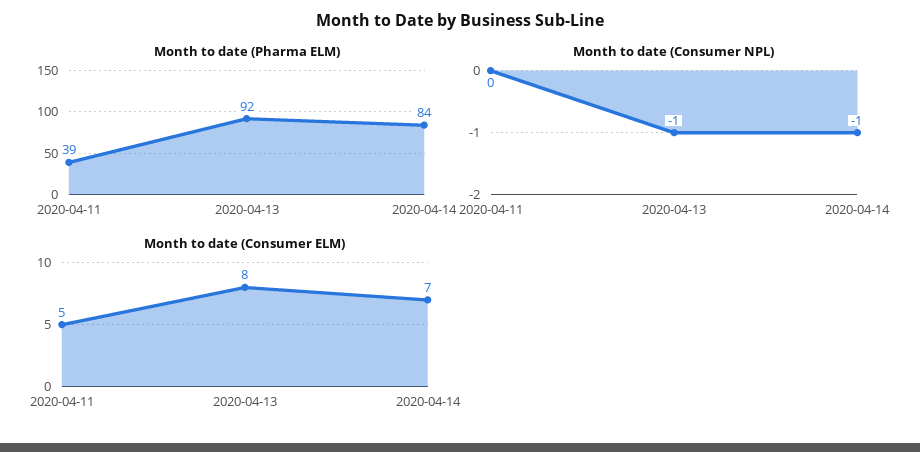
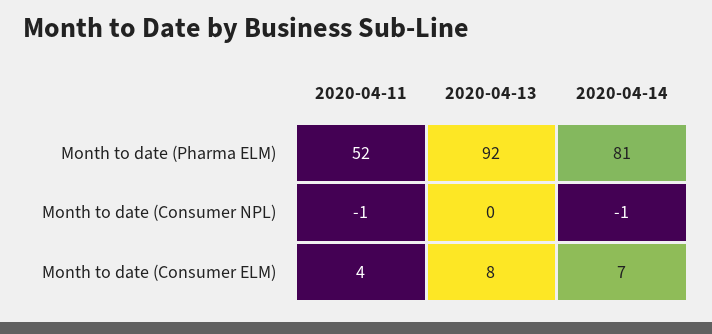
Month to date (Pharma ELM), 2020-04-11: 39 -> 52
Month to date (Pharma ELM), 2020-04-14: 84 -> 81
Month to date (Consumer NPL), 2020-04-11: 0 -> -1
Month to date (Consumer NPL), 2020-04-13: -1 -> 0
Month to date (Consumer ELM), 2020-04-11: 5 -> 4

